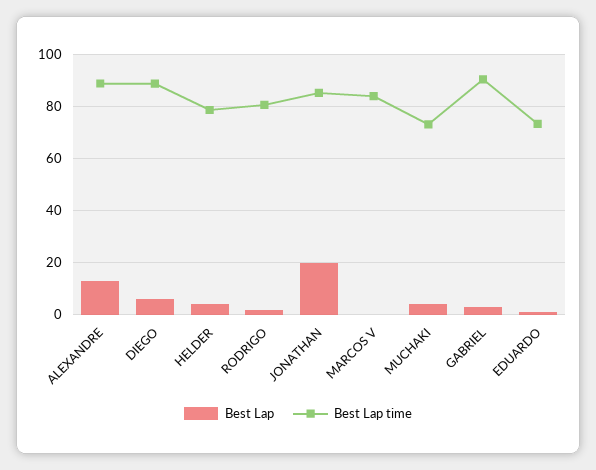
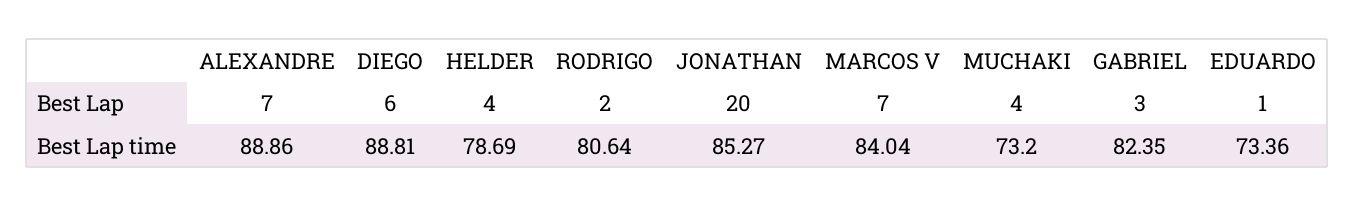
Best Lap, ALEXANDRE: 12.5 -> 7
Best Lap, MARCOS V: 0 -> 7
Best Lap time, GABRIEL: 90 -> 82.35

